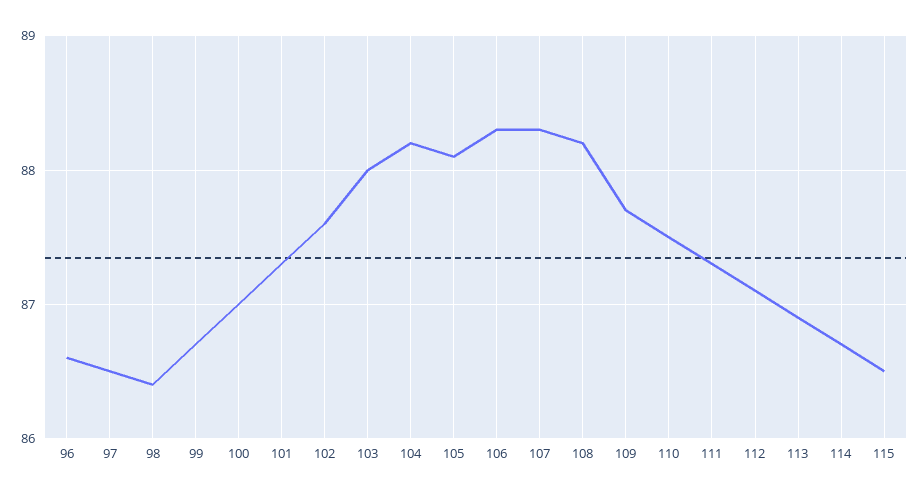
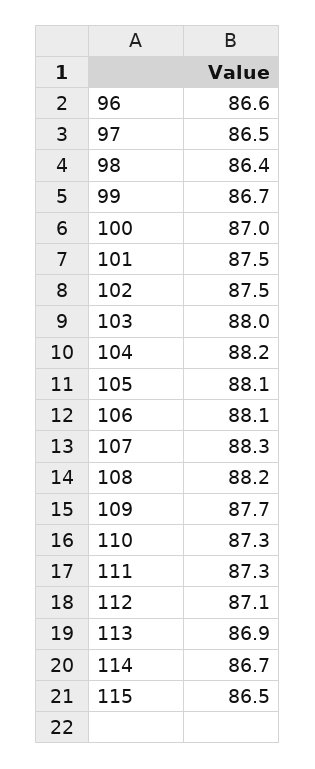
101: 87.3 -> 87.5
102: 87.6 -> 87.5
106: 88.3 -> 88.1
110: 87.5 -> 87.3

